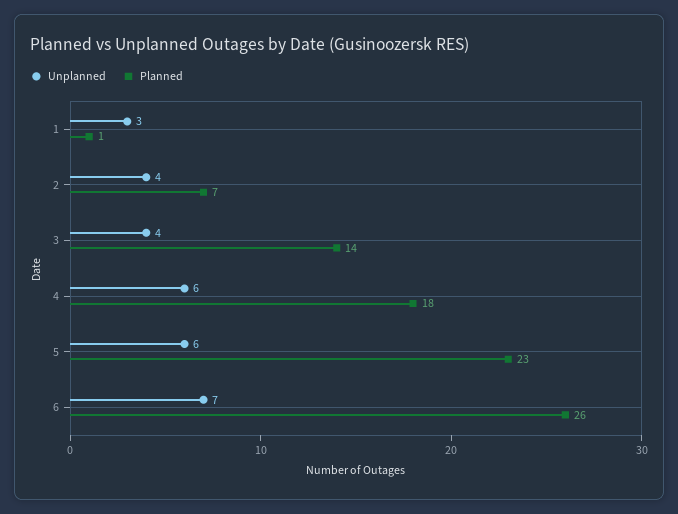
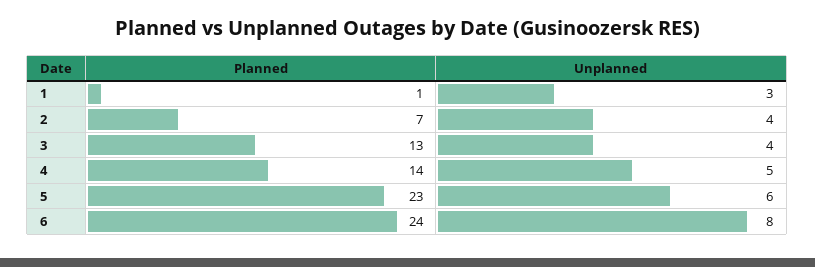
Planned, 3: 14 -> 13
Unplanned, 4: 6 -> 5
Planned, 4: 18 -> 14
Unplanned, 6: 7 -> 8
Planned, 6: 26 -> 24

